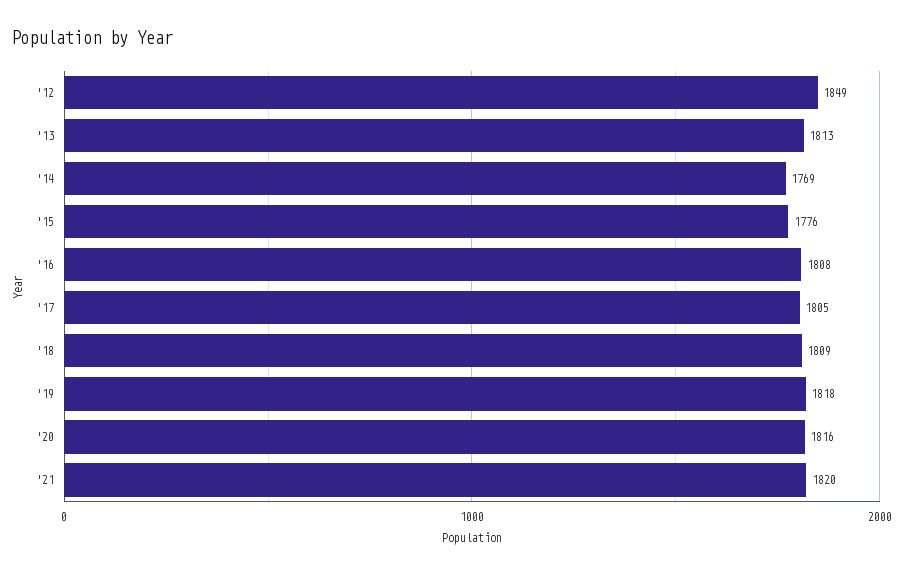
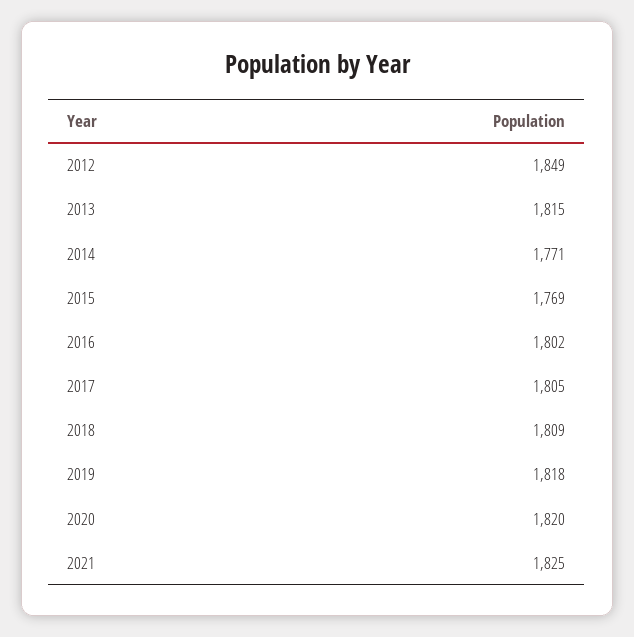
'13: 1813 -> 1815
'14: 1769 -> 1771
'15: 1776 -> 1769
'16: 1808 -> 1802
'20: 1816 -> 1820
'21: 1820 -> 1825

